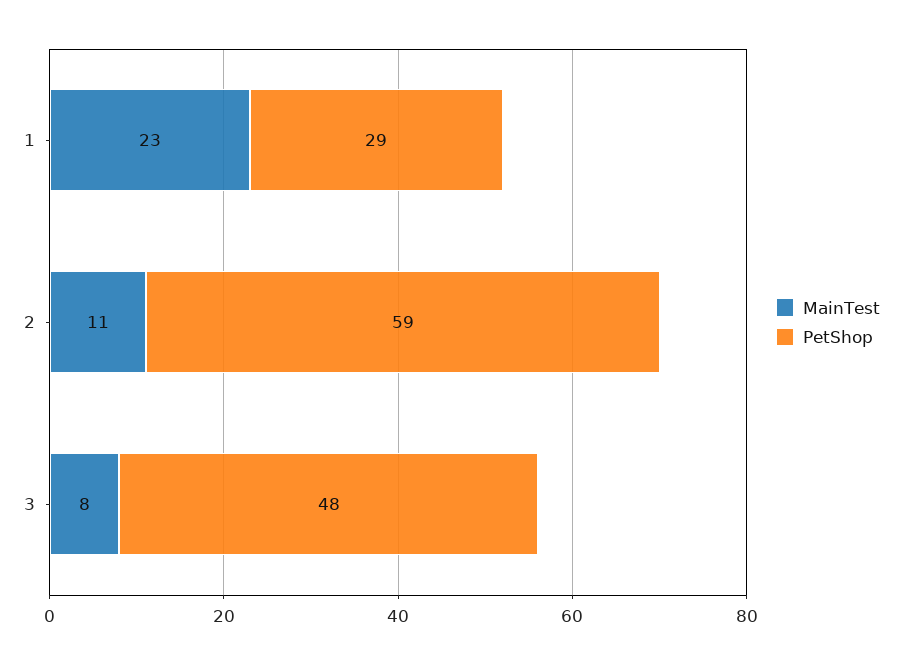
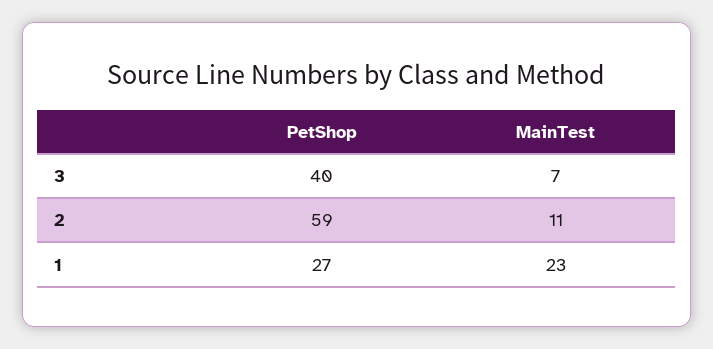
PetShop, 1: 29 -> 27
MainTest, 3: 8 -> 7
PetShop, 3: 48 -> 40

